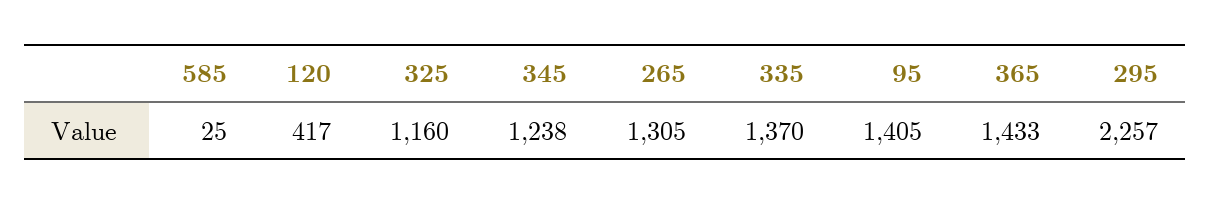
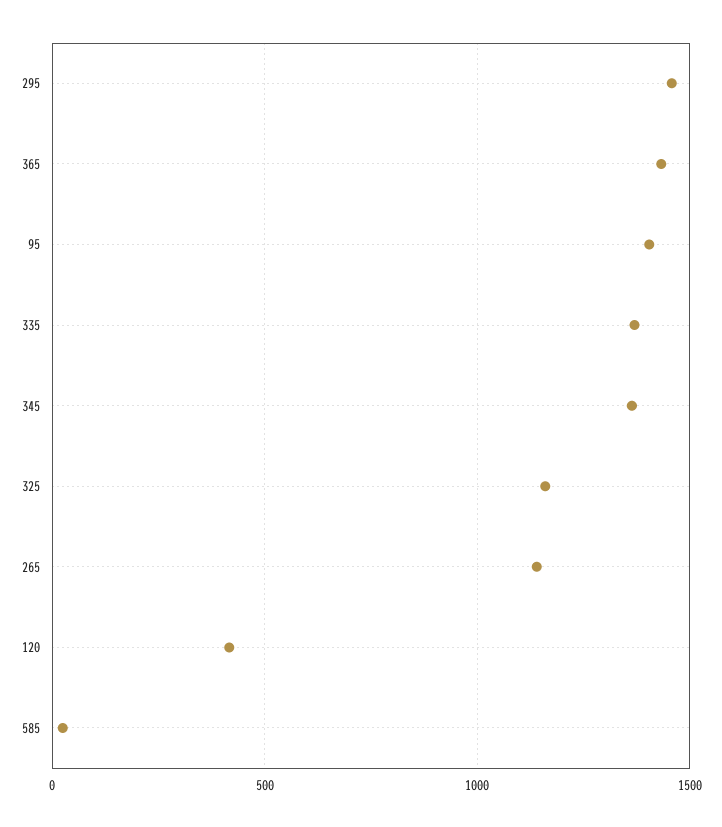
345: 1238 -> 1350
265: 1305 -> 1150
295: 2257 -> 1450

